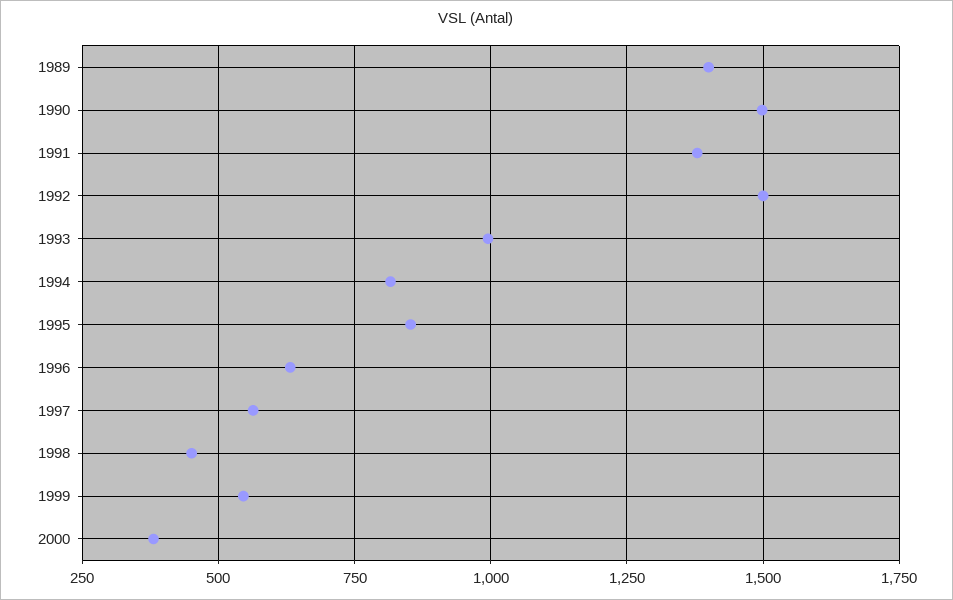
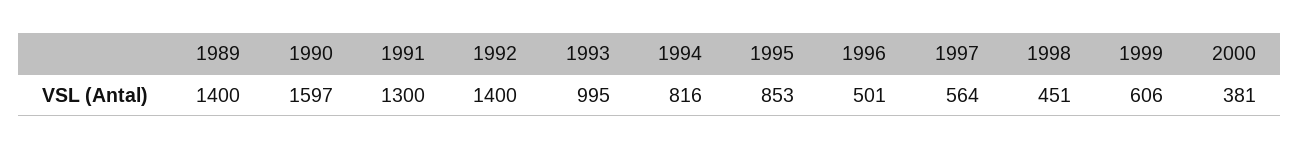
1990: 1500 -> 1597
1991: 1375 -> 1300
1992: 1500 -> 1400
1996: 625 -> 501
1999: 550 -> 606

